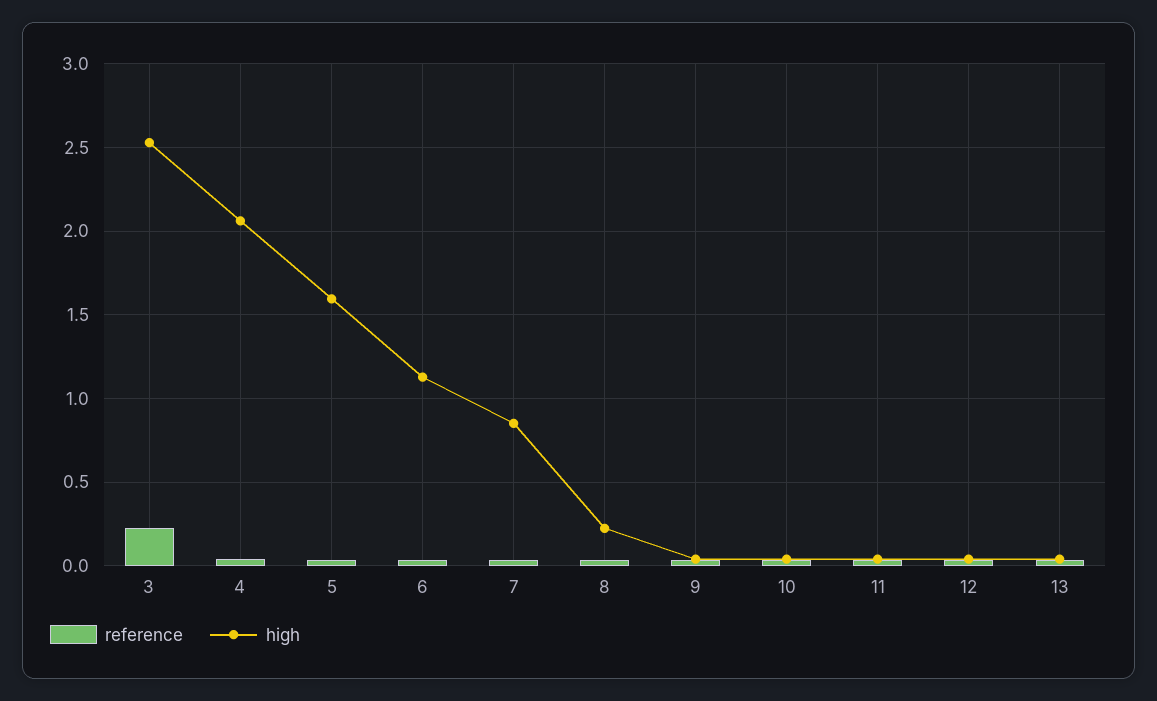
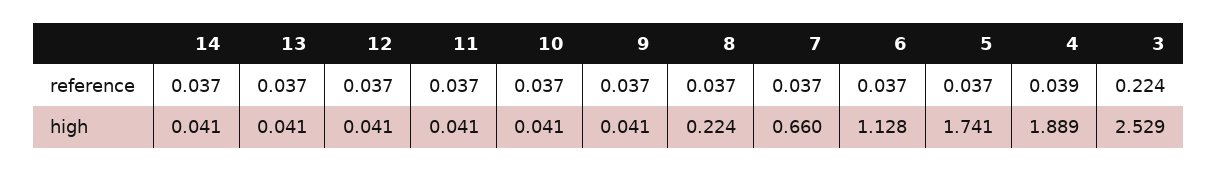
high, 4: 2.05 -> 1.889
high, 5: 1.6 -> 1.741
high, 7: 0.85 -> 0.66
reference, 14: none -> 0.037
high, 14: none -> 0.041

